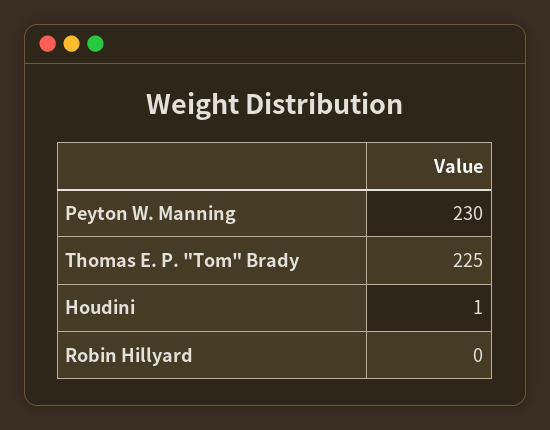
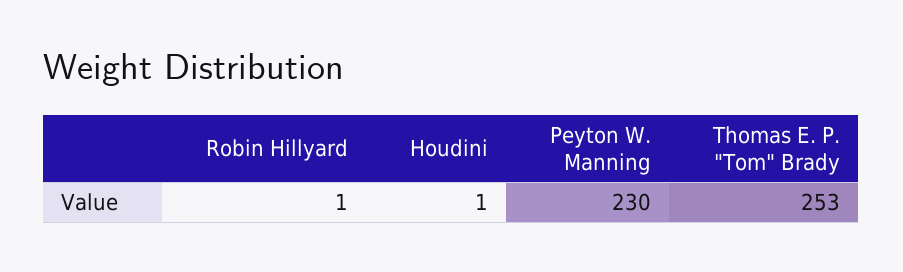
Thomas E. P. "Tom" Brady: 225 -> 253
Robin Hillyard: 0 -> 1

